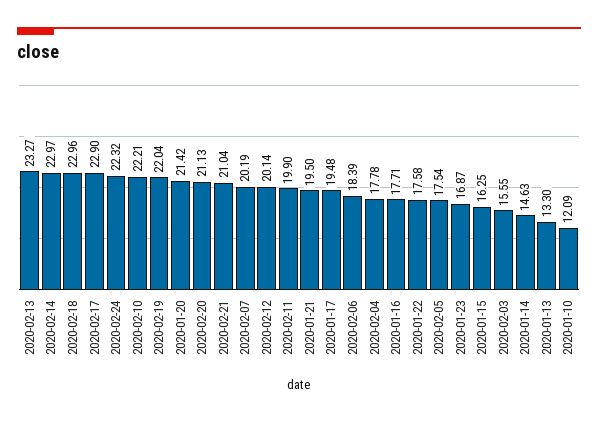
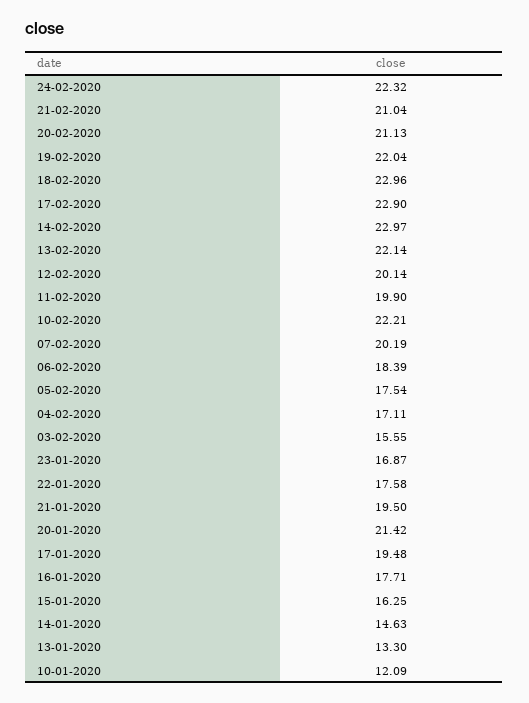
2020-02-13: 23.27 -> 22.14
2020-02-04: 17.78 -> 17.11

